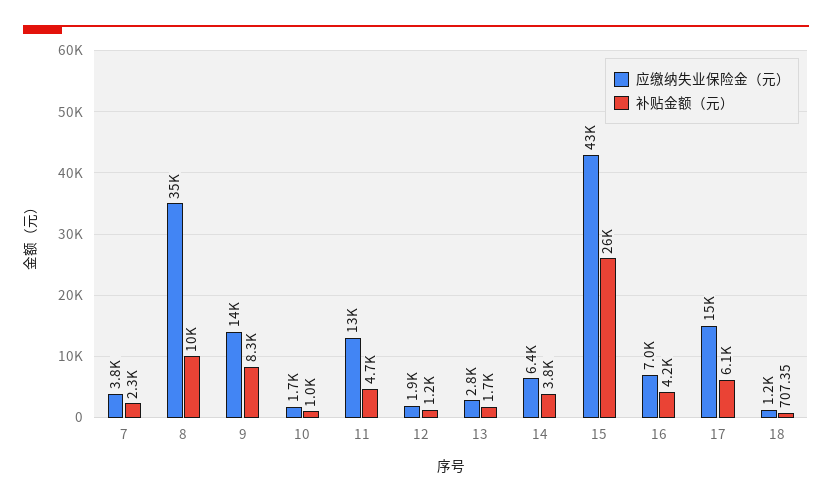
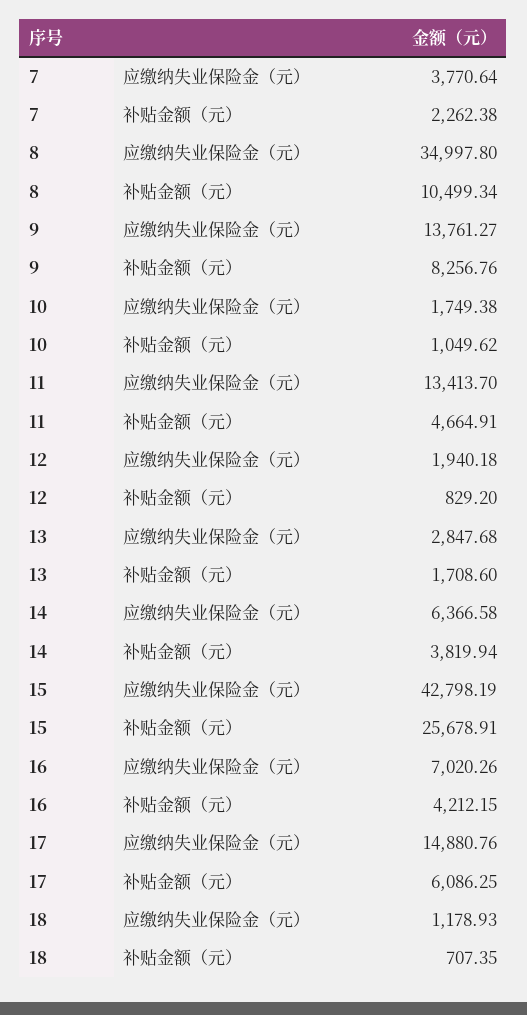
补贴金额（元）, 12: 1200 -> 829.2

